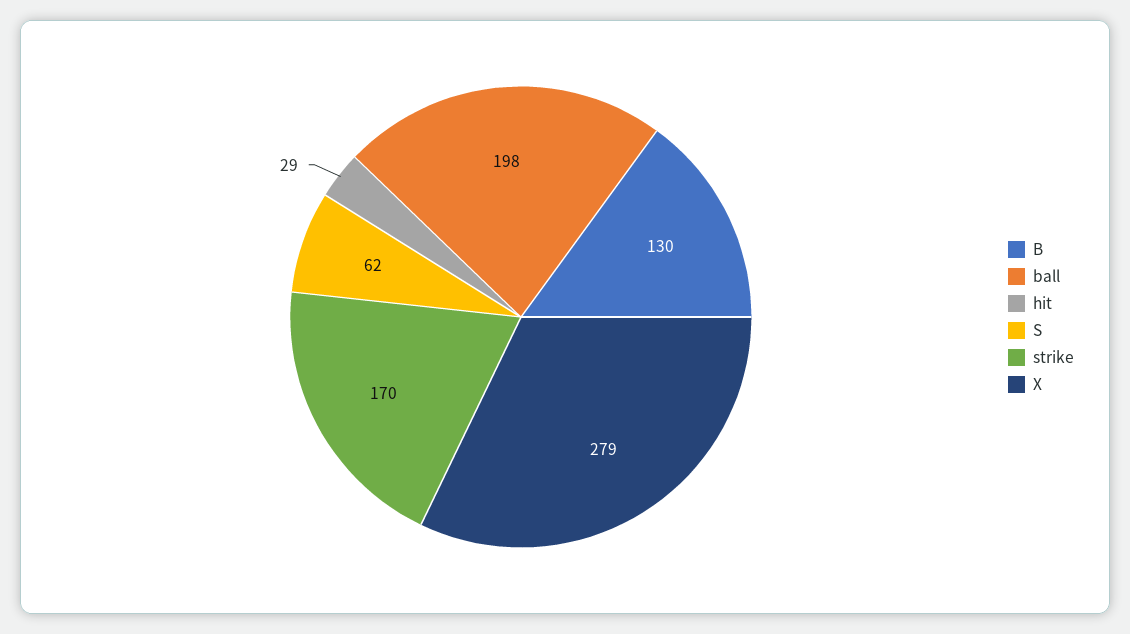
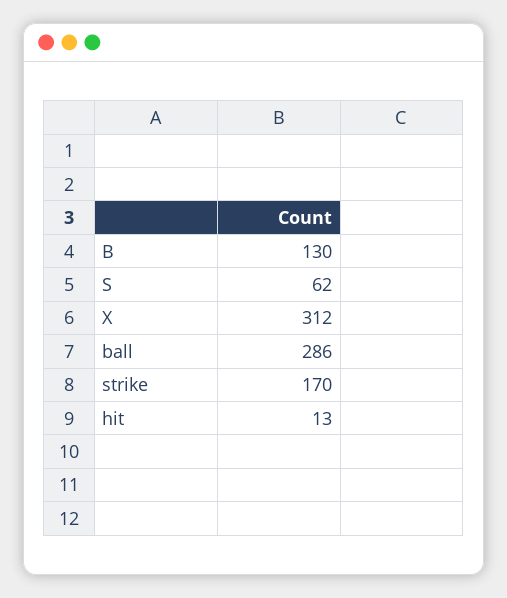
ball: 198 -> 286
hit: 29 -> 13
X: 279 -> 312

